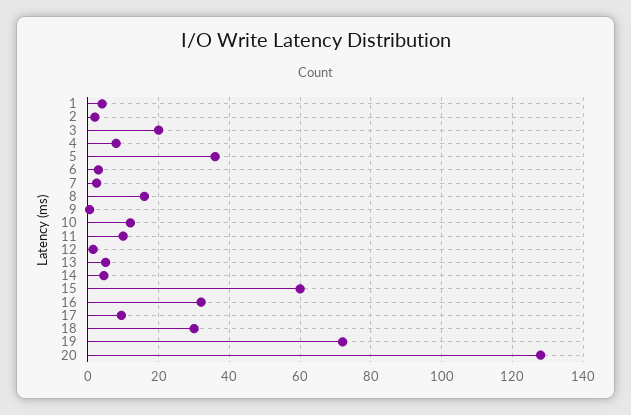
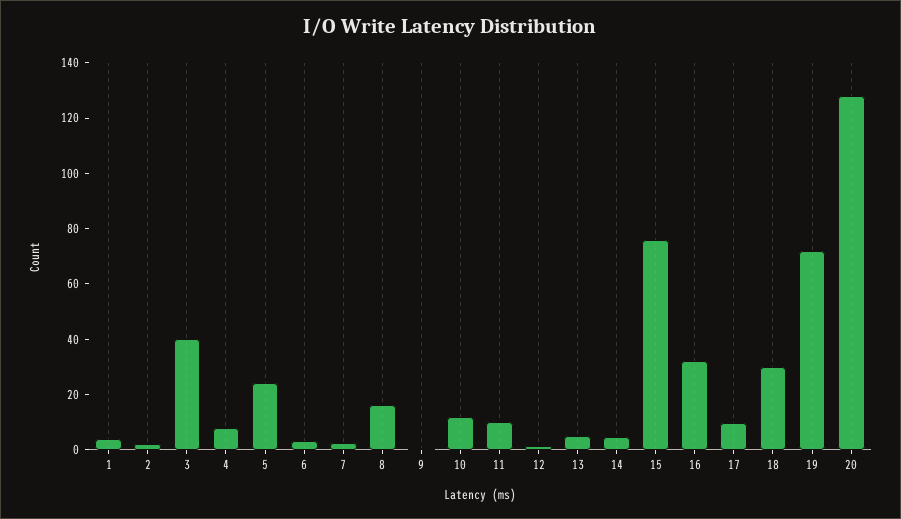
3: 20 -> 40
5: 36 -> 25
15: 60 -> 75

